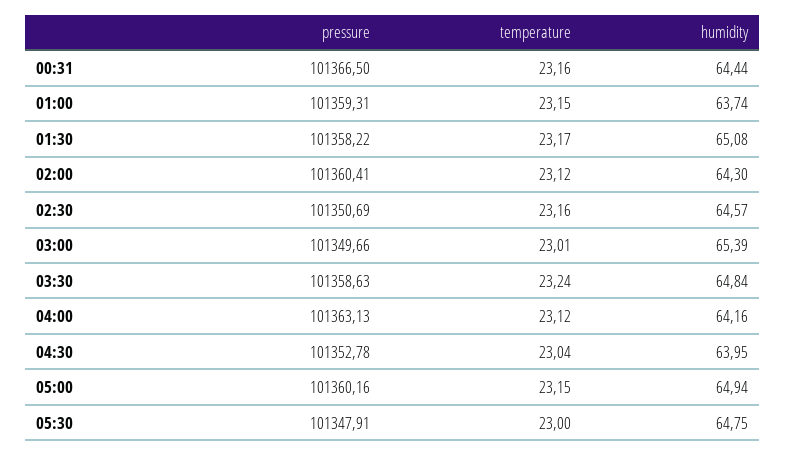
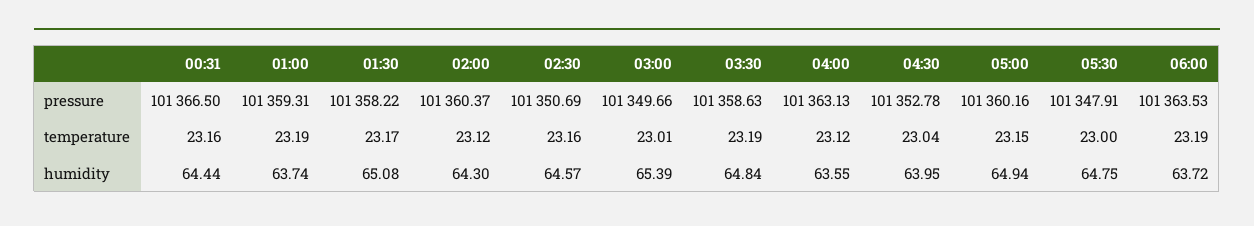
temperature, 01:00: 23.15 -> 23.19
pressure, 02:00: 101360.41 -> 101360.37
temperature, 03:30: 23.24 -> 23.19
humidity, 04:00: 64.16 -> 63.55
pressure, 06:00: none -> 101363.53
temperature, 06:00: none -> 23.19
humidity, 06:00: none -> 63.72

